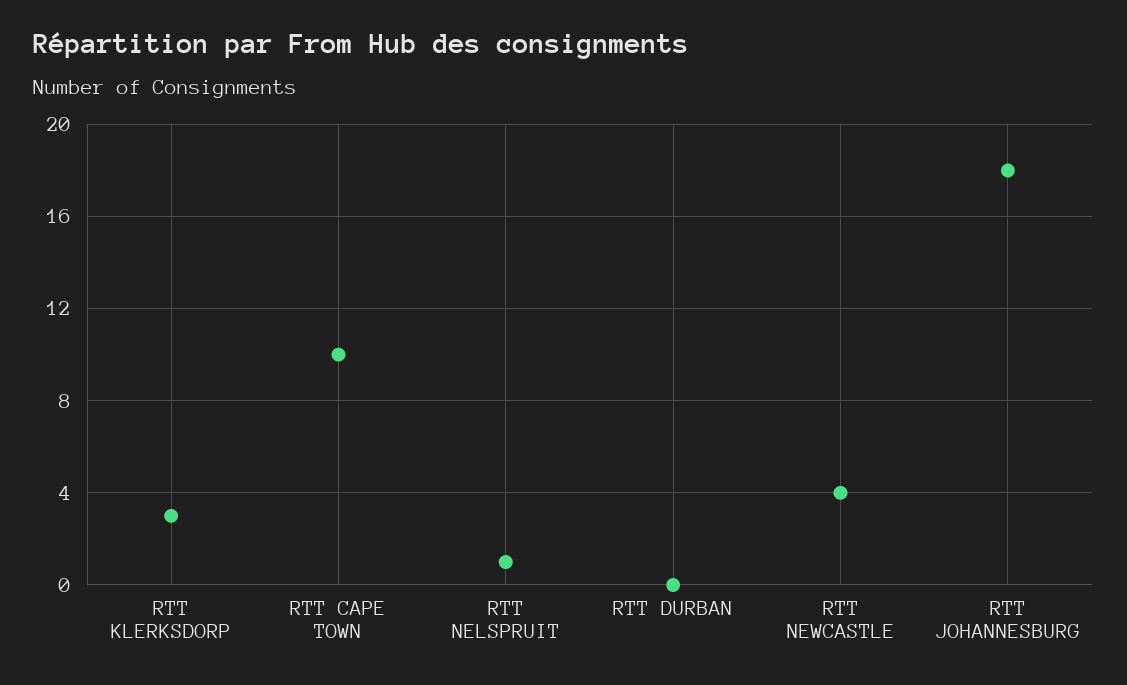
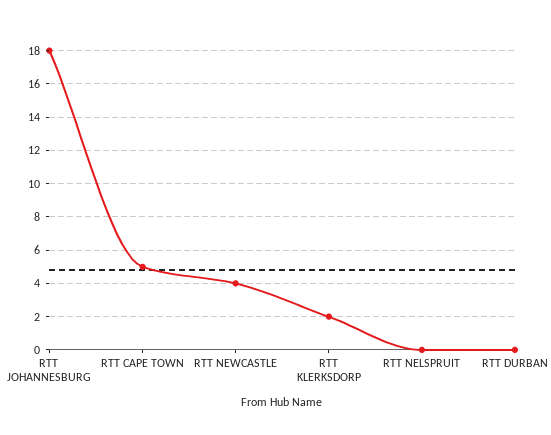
RTT KLERKSDORP: 3 -> 2
RTT CAPE TOWN: 10 -> 5
RTT NELSPRUIT: 1 -> 0

